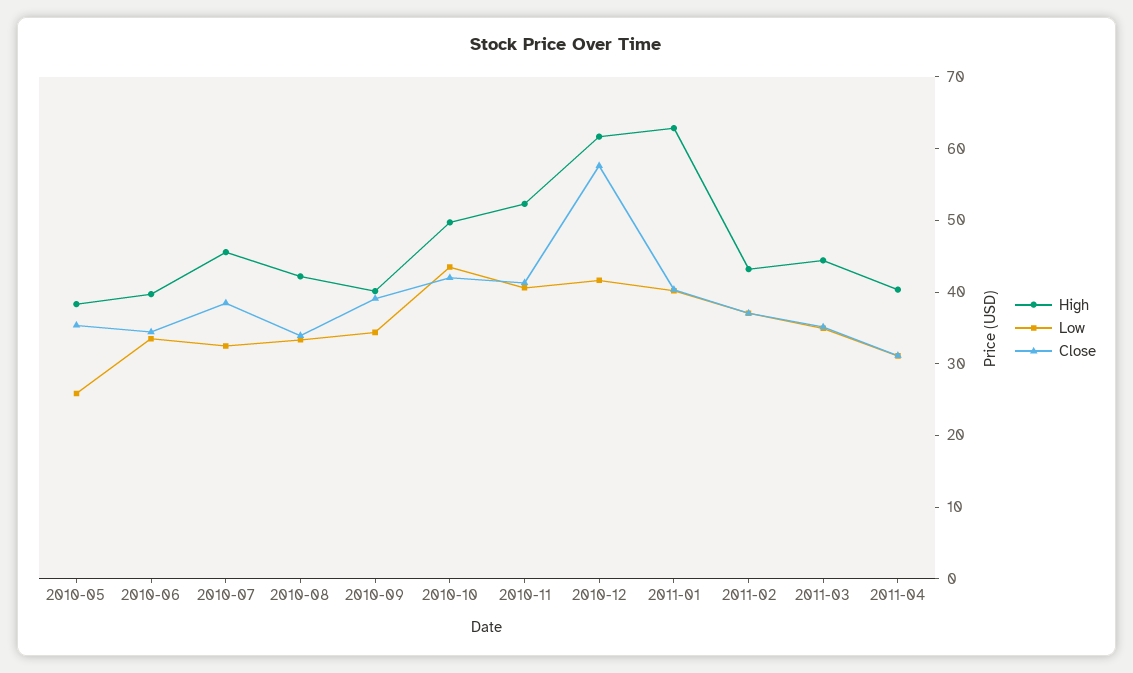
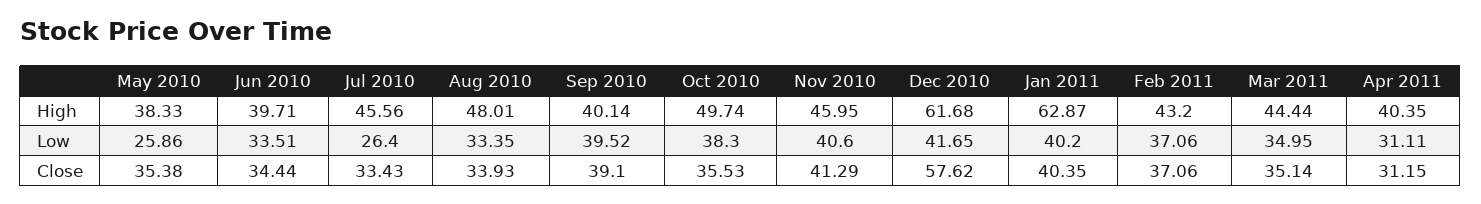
Low, 2010-07: 32 -> 26.4
Close, 2010-07: 38 -> 33.43
High, 2010-08: 42 -> 48.01
Low, 2010-09: 34 -> 39.52
Low, 2010-10: 44 -> 38.3
Close, 2010-10: 42 -> 35.53
High, 2010-11: 52 -> 45.95

